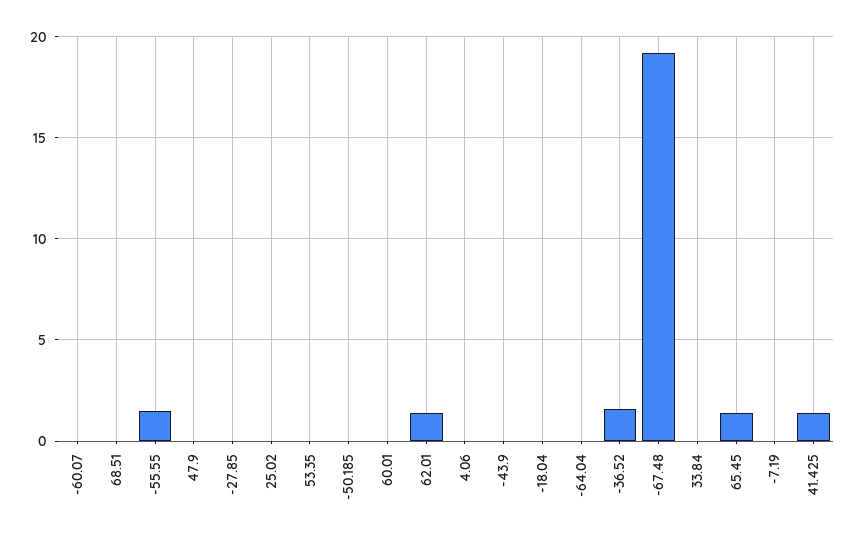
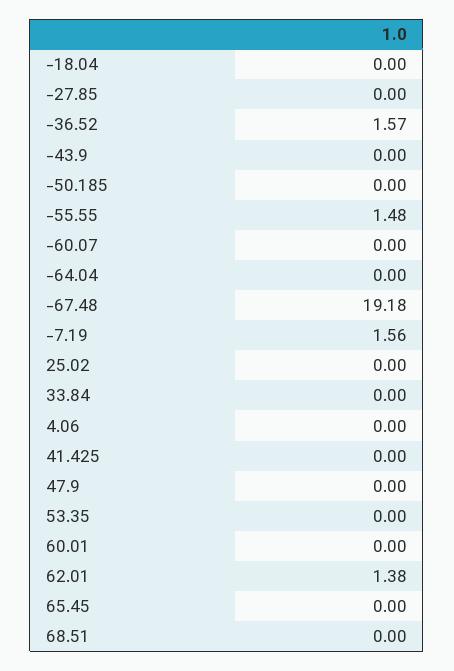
65.45: 1.5 -> 0
-7.19: 0 -> 1.56
41.425: 1.5 -> 0

